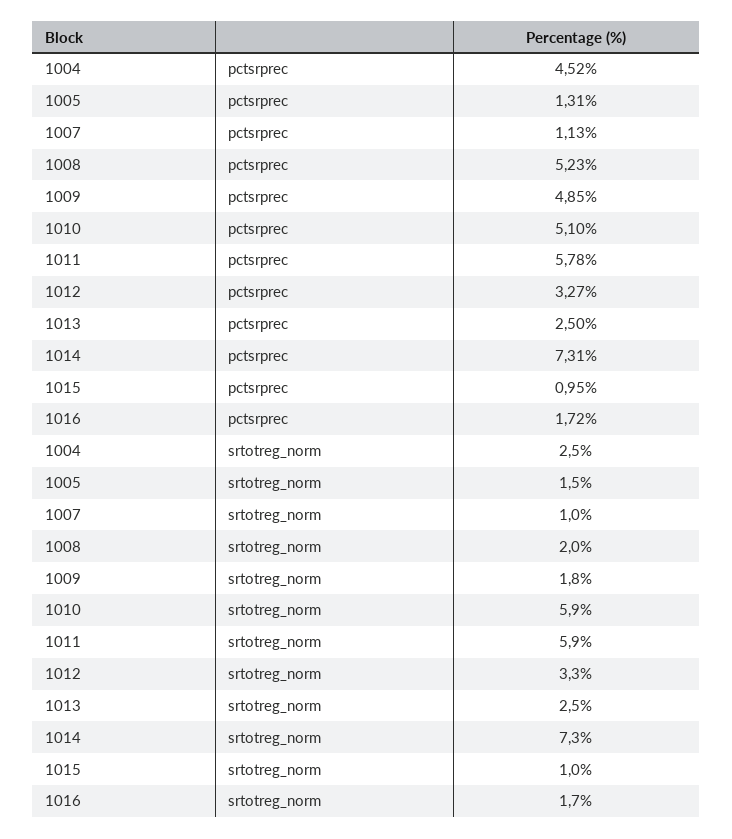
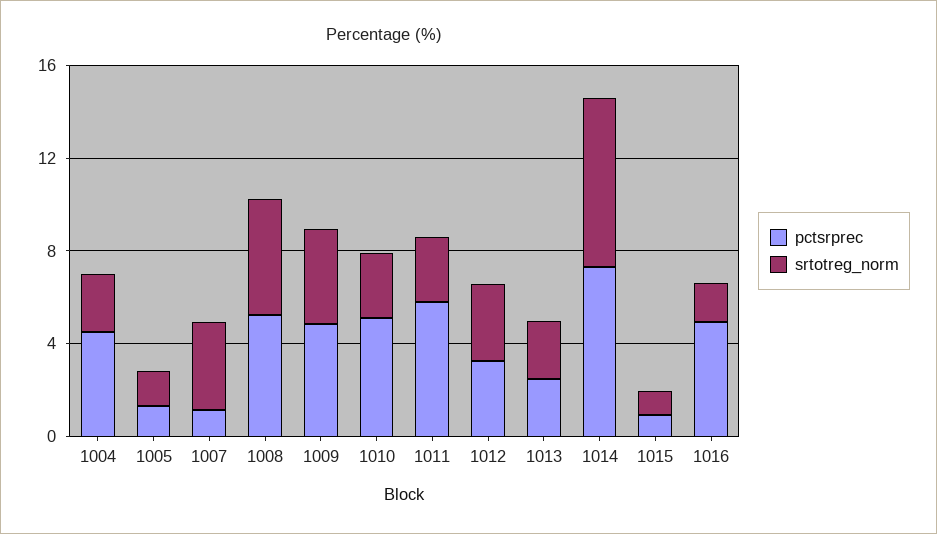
pctsrprec, 1016: 1.72 -> 5
srtotreg_norm, 1007: 1 -> 4
srtotreg_norm, 1008: 2 -> 5
srtotreg_norm, 1009: 1.8 -> 4
srtotreg_norm, 1010: 5.9 -> 3
srtotreg_norm, 1011: 5.9 -> 3

